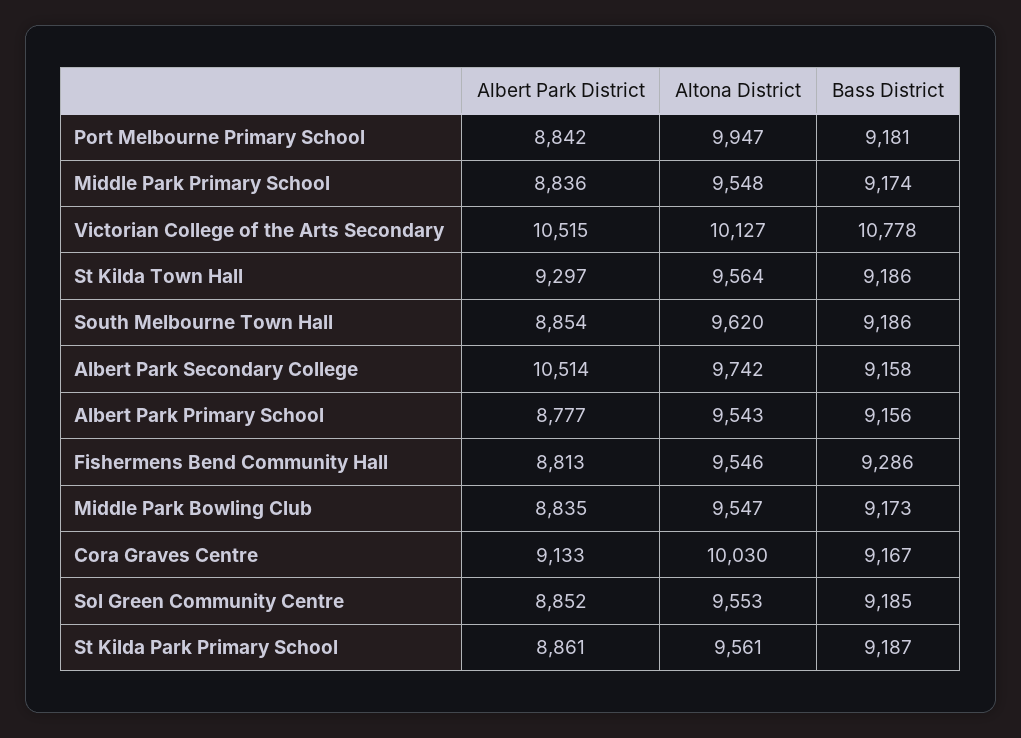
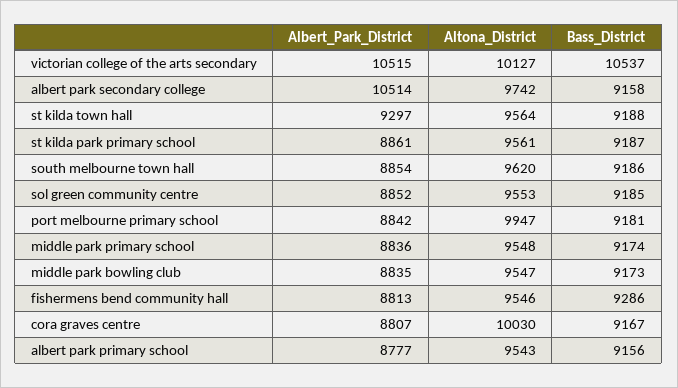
Bass District, Victorian College of the Arts Secondary: 10778 -> 10537
Bass District, St Kilda Town Hall: 9186 -> 9188
Albert Park District, Cora Graves Centre: 9133 -> 8807

